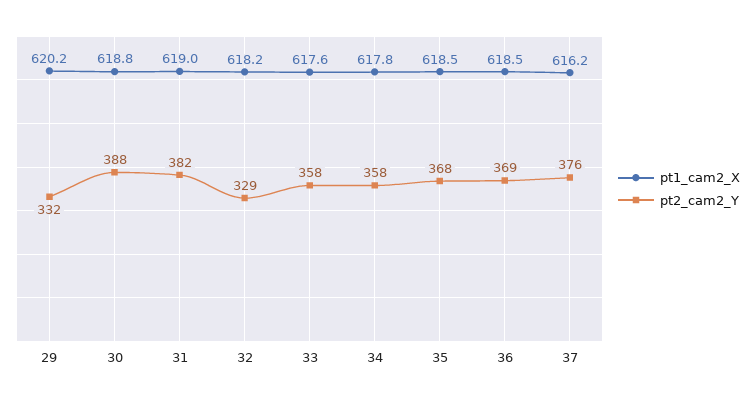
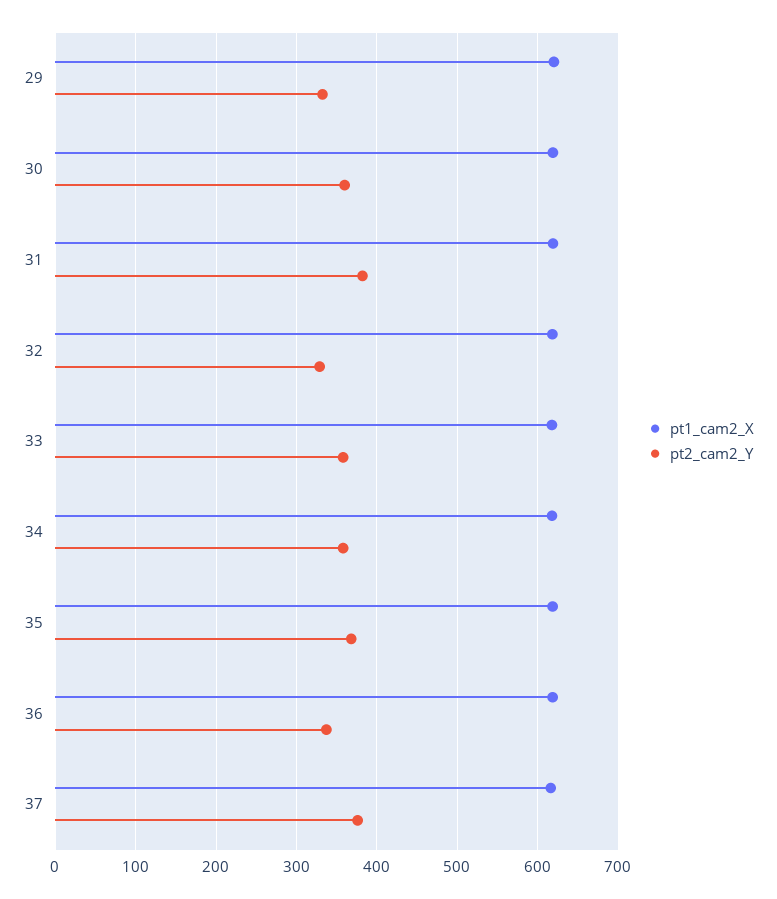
pt2_cam2_Y, 30: 388 -> 360
pt2_cam2_Y, 36: 369 -> 340

